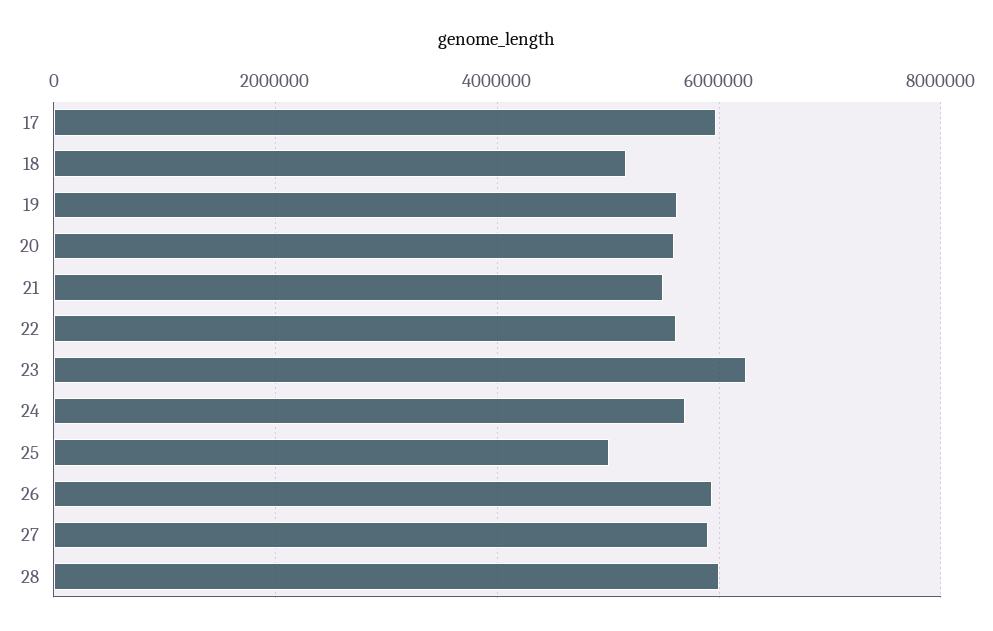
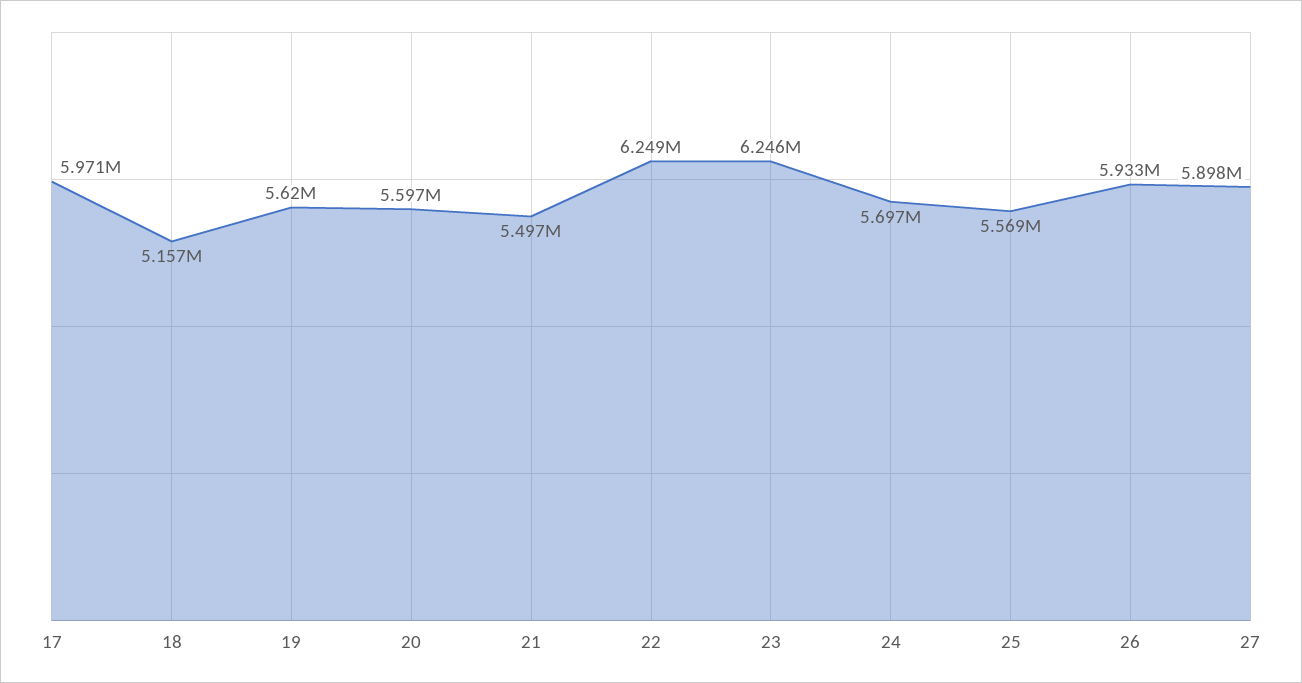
22: 5600000 -> 6249000
25: 5000000 -> 5569000
28: 6000000 -> none

